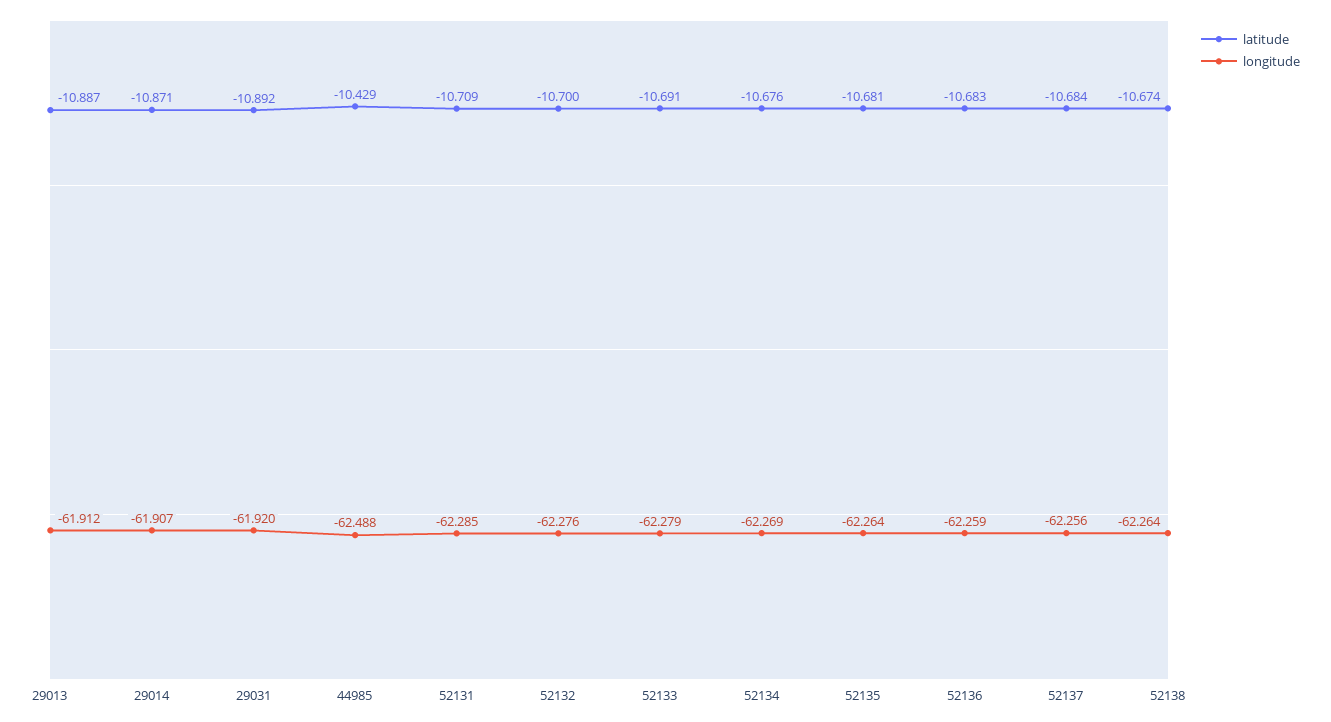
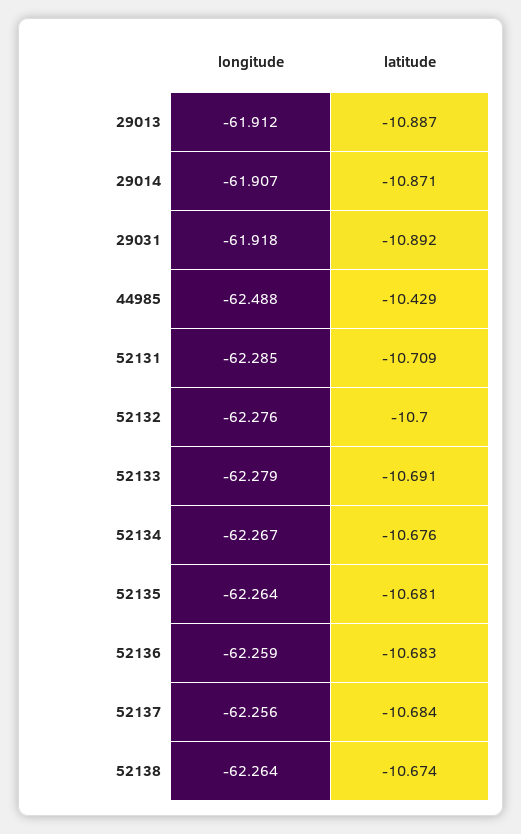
longitude, 29031: -61.92 -> -61.918
longitude, 52134: -62.269 -> -62.267

